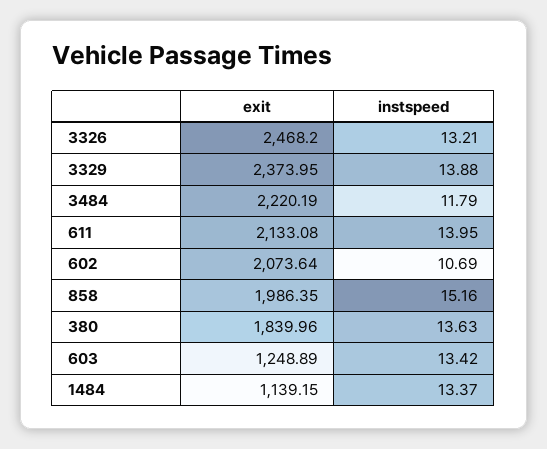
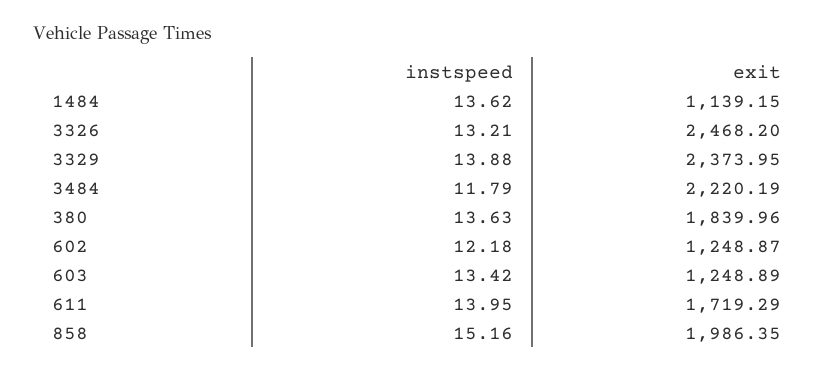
exit, 611: 2133.08 -> 1719.29
exit, 602: 2073.64 -> 1248.87
instspeed, 602: 10.69 -> 12.18
instspeed, 1484: 13.37 -> 13.62

